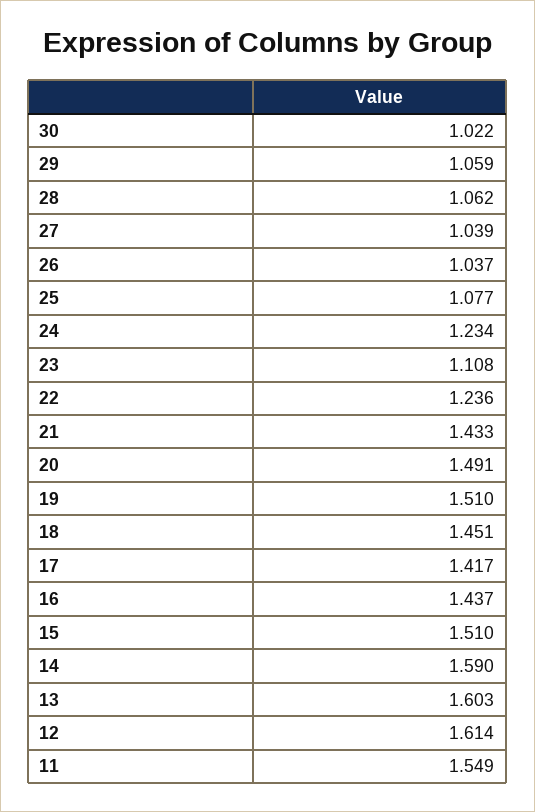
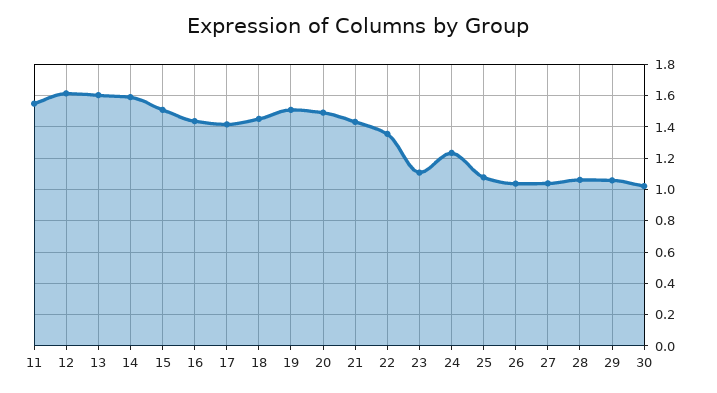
22: 1.236 -> 1.35

